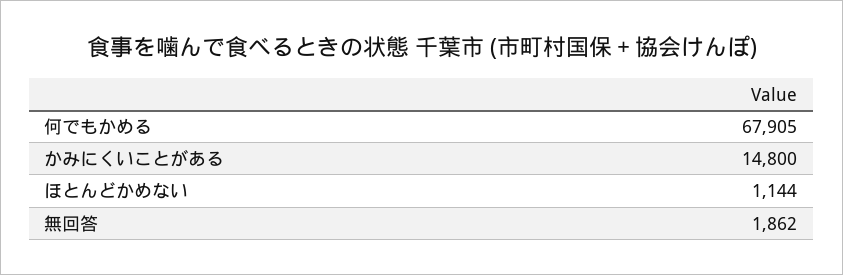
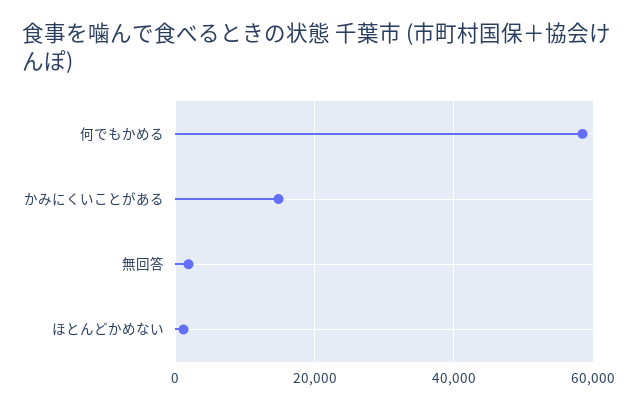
何でもかめる: 67905 -> 58000

